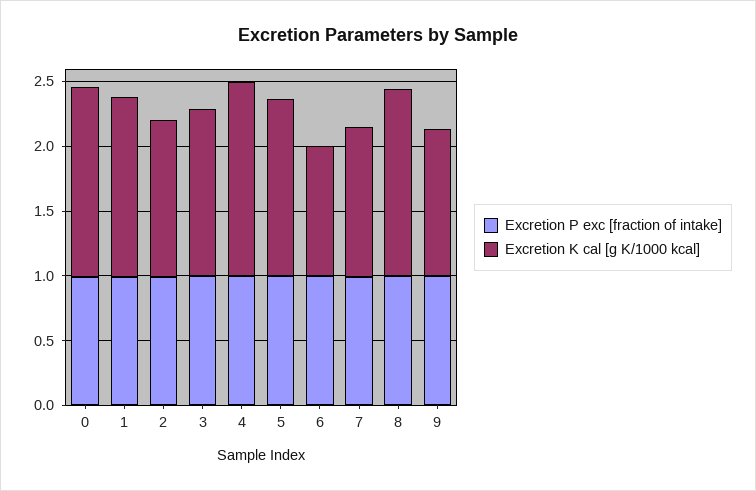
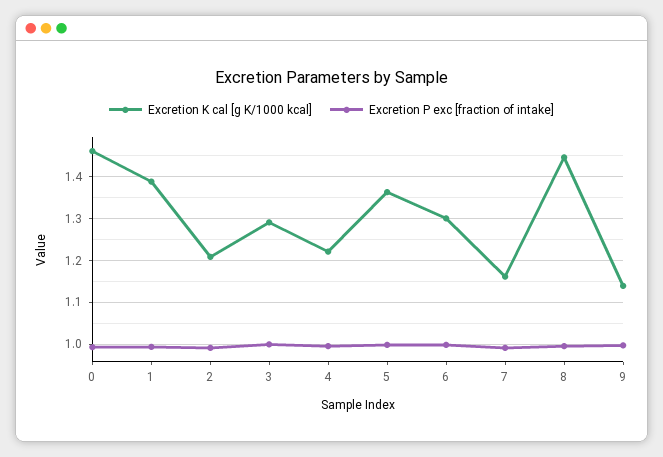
Excretion K cal [g K/1000 kcal], 4: 1.5 -> 1.22
Excretion K cal [g K/1000 kcal], 6: 1 -> 1.3

